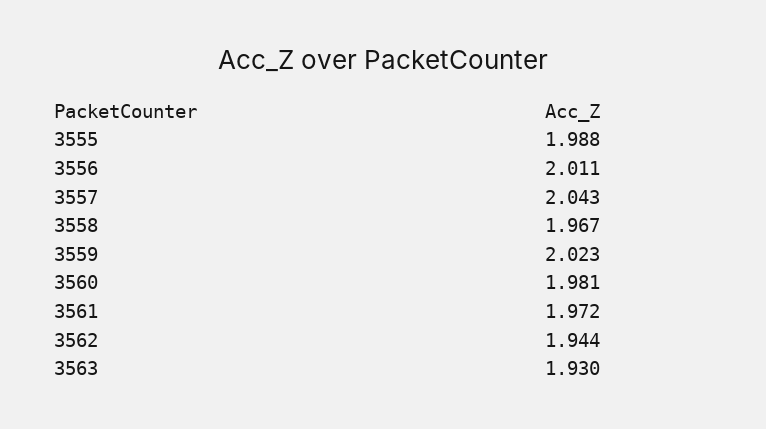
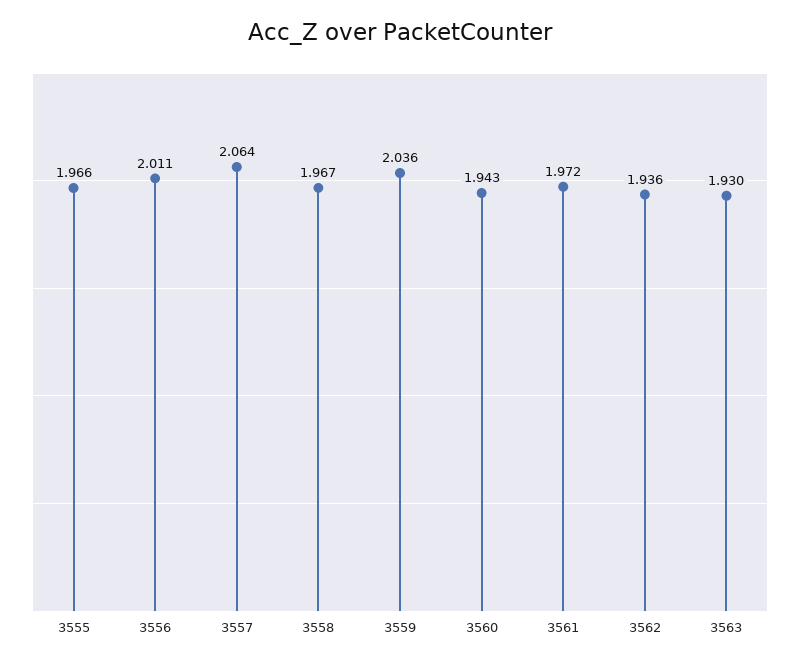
3555: 1.988 -> 1.966
3557: 2.043 -> 2.064
3559: 2.023 -> 2.036
3560: 1.981 -> 1.943
3562: 1.944 -> 1.936

